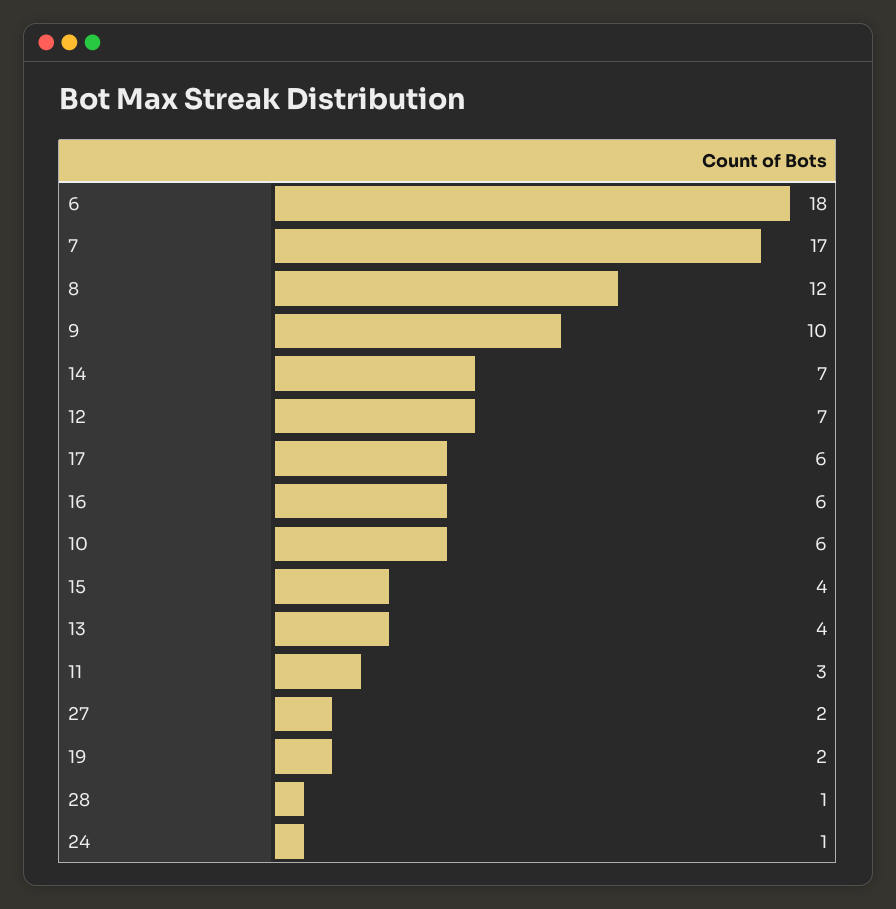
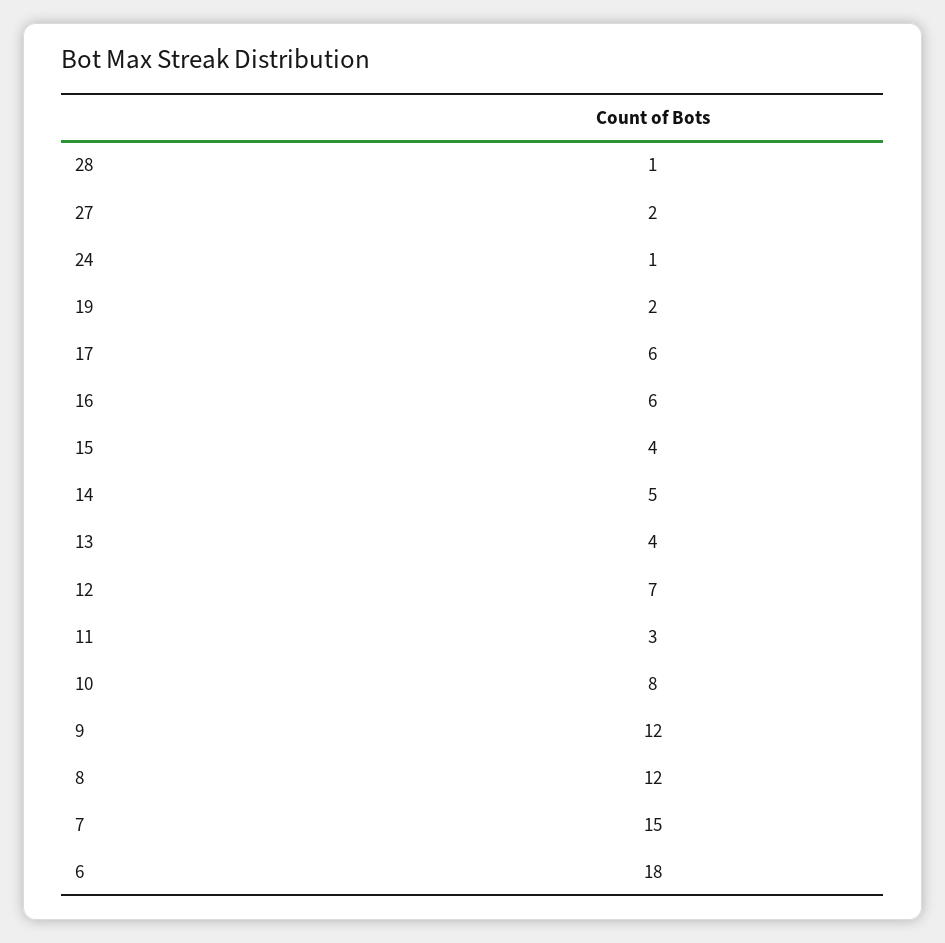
7: 17 -> 15
9: 10 -> 12
14: 7 -> 5
10: 6 -> 8

